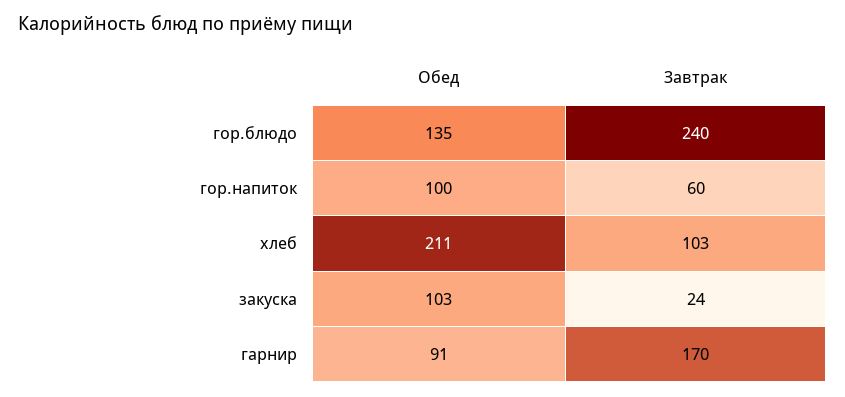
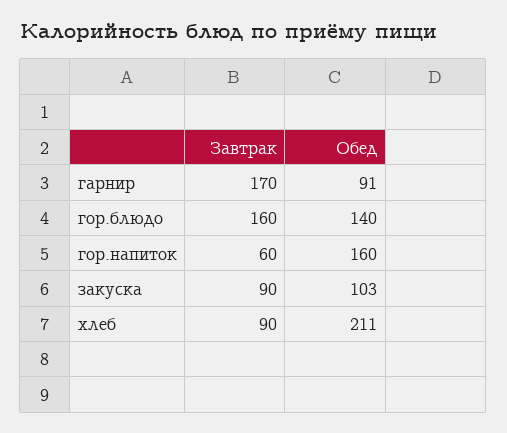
Обед, гор.блюдо: 135 -> 140
Завтрак, гор.блюдо: 240 -> 160
Обед, гор.напиток: 100 -> 160
Завтрак, хлеб: 103 -> 90
Завтрак, закуска: 24 -> 90

